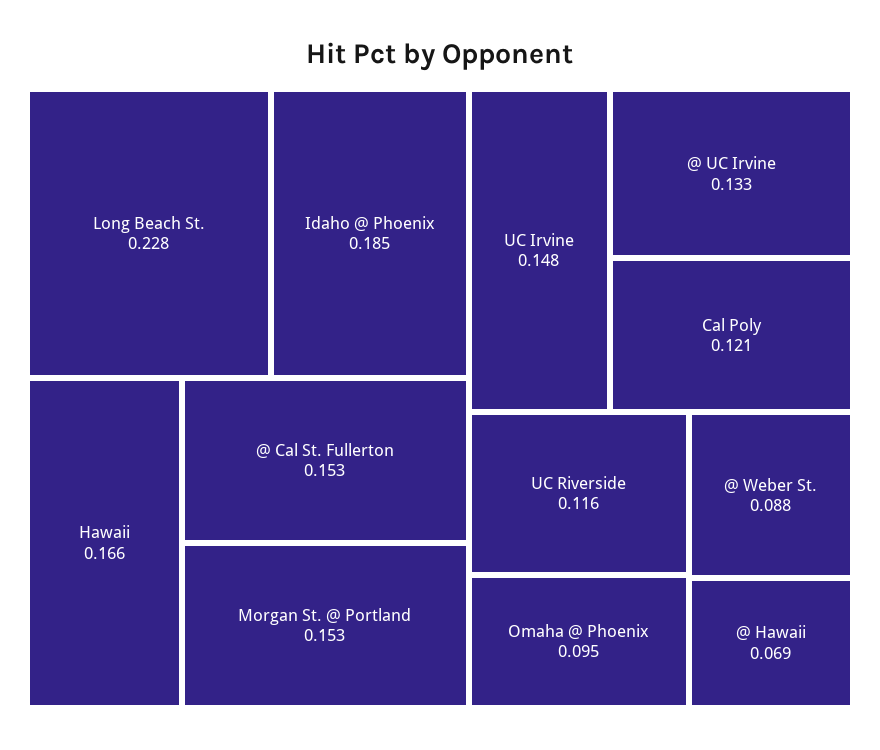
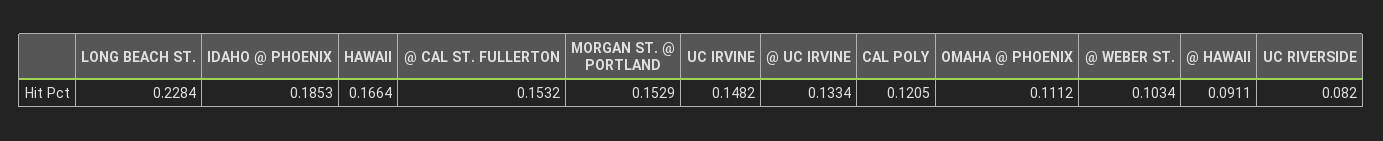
UC Riverside: 0.116 -> 0.082
Omaha @ Phoenix: 0.095 -> 0.1112
@ Weber St.: 0.088 -> 0.1034
@ Hawaii: 0.069 -> 0.0911

